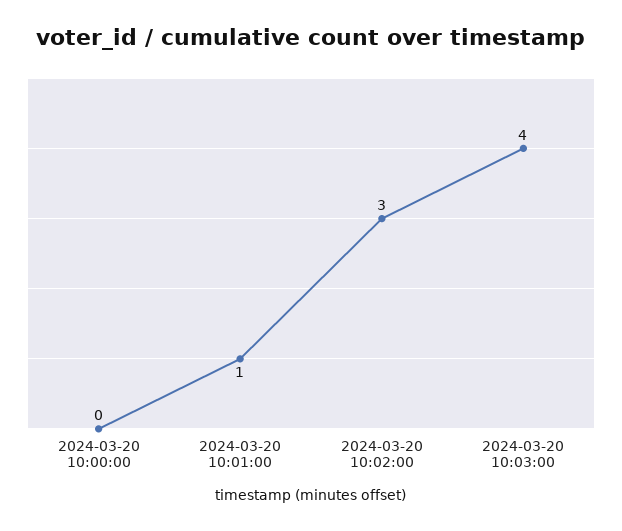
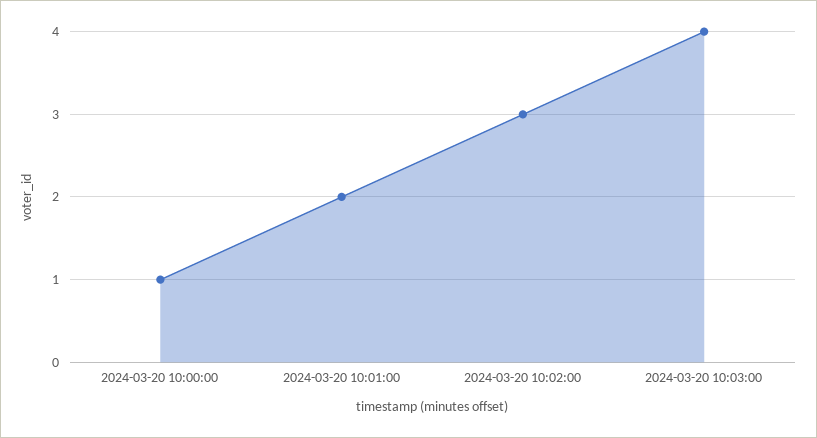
2024-03-20 10:00:00: 0 -> 1
2024-03-20 10:01:00: 1 -> 2

